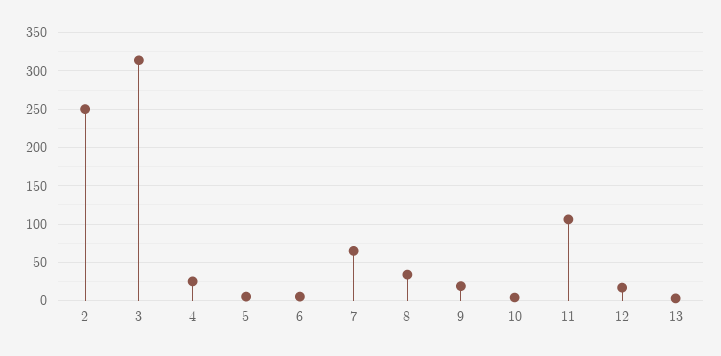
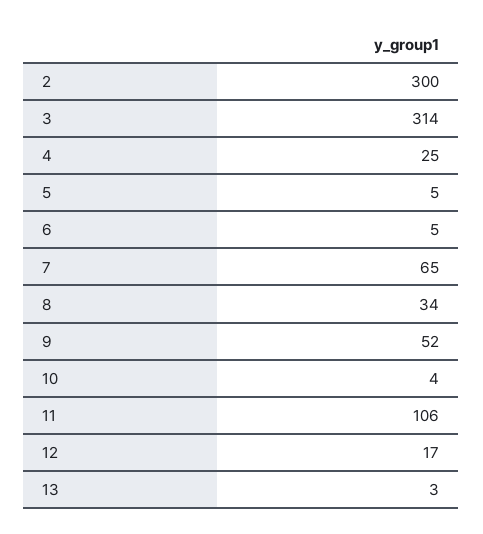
2: 250 -> 300
9: 20 -> 52

